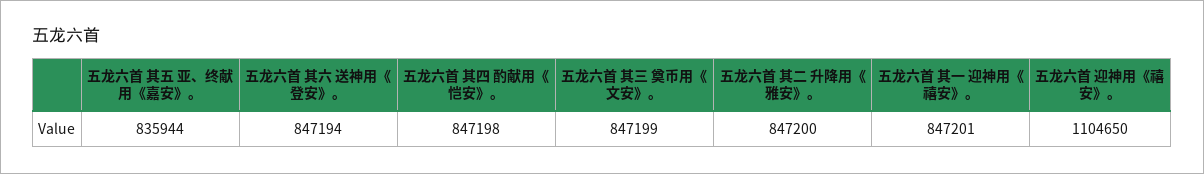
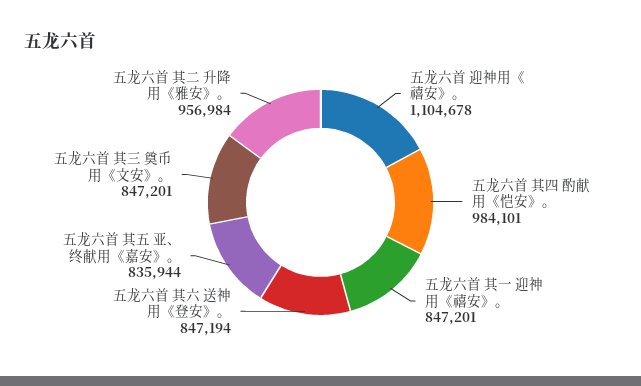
五龙六首 其四 酌献用《恺安》。: 847198 -> 984101
五龙六首 其三 奠币用《文安》。: 847199 -> 847201
五龙六首 其二 升降用《雅安》。: 847200 -> 956984
五龙六首 迎神用《禧安》。: 1104650 -> 1104678

